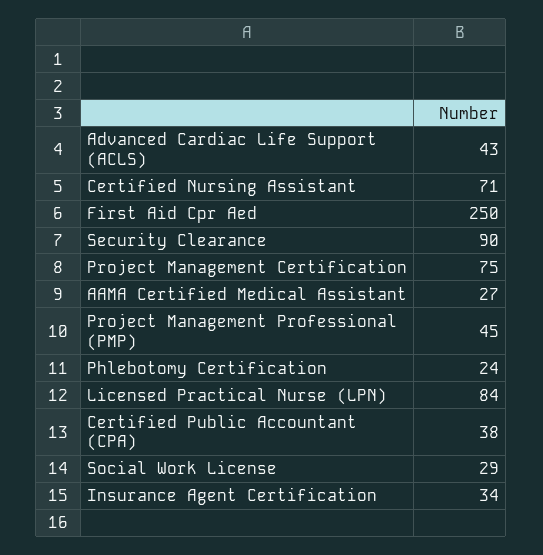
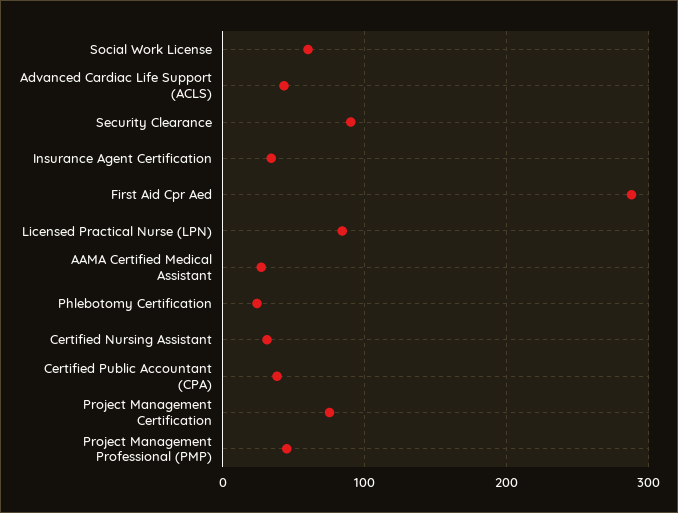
Certified Nursing Assistant: 71 -> 30
First Aid Cpr Aed: 250 -> 290
Social Work License: 29 -> 60

